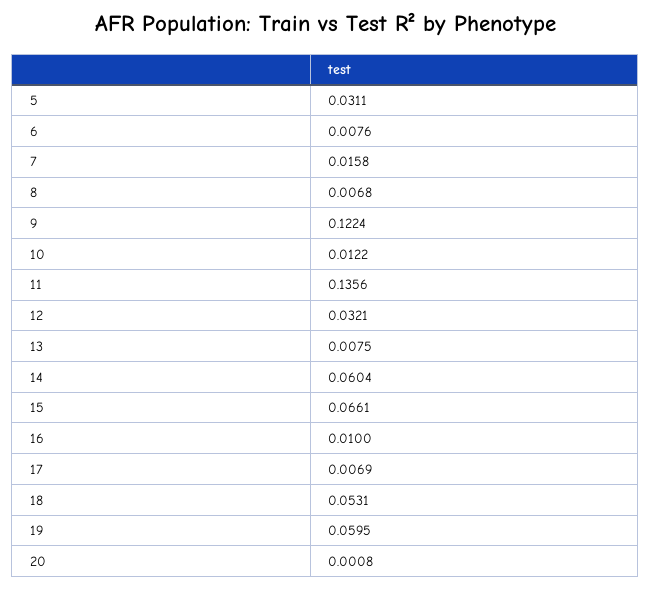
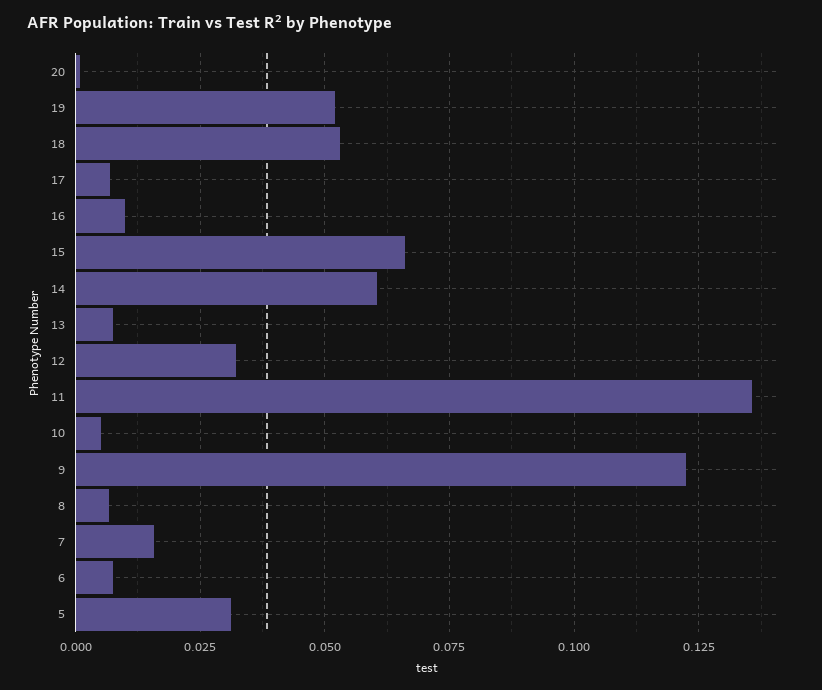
10: 0.0122 -> 0.005
19: 0.0595 -> 0.0525

